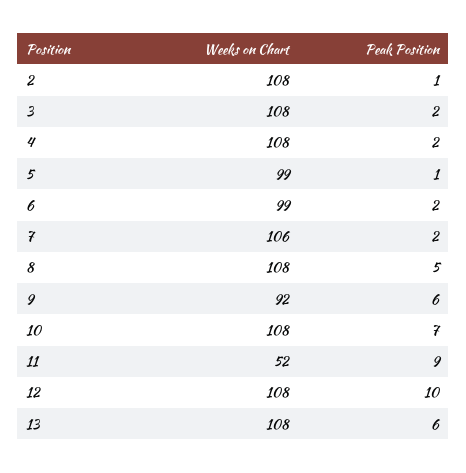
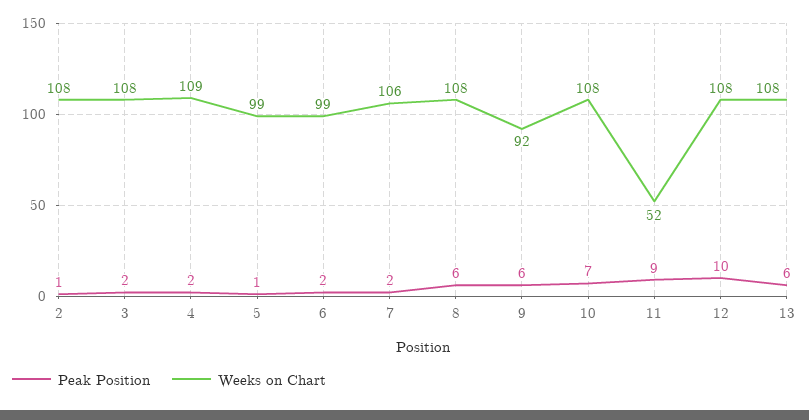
Weeks on Chart, 4: 108 -> 109
Peak Position, 8: 5 -> 6

